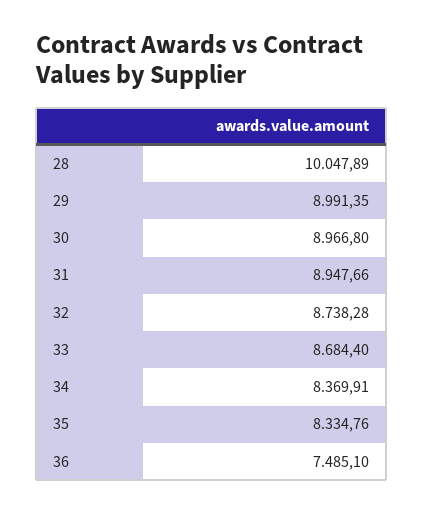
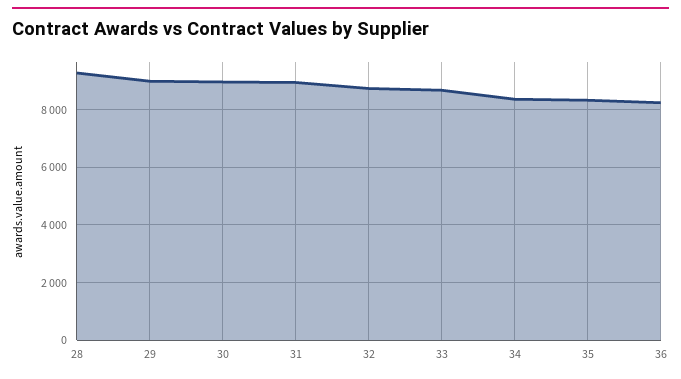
28: 10047.89 -> 9250
36: 7485.1 -> 8250

